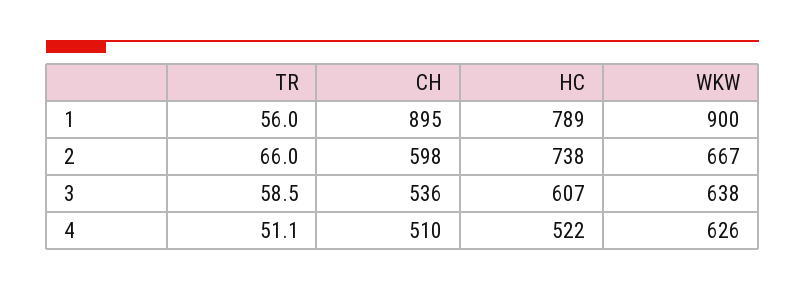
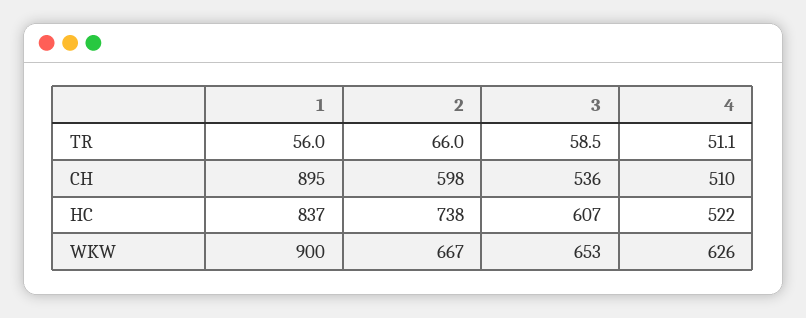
HC, 1: 789 -> 837
WKW, 3: 638 -> 653

